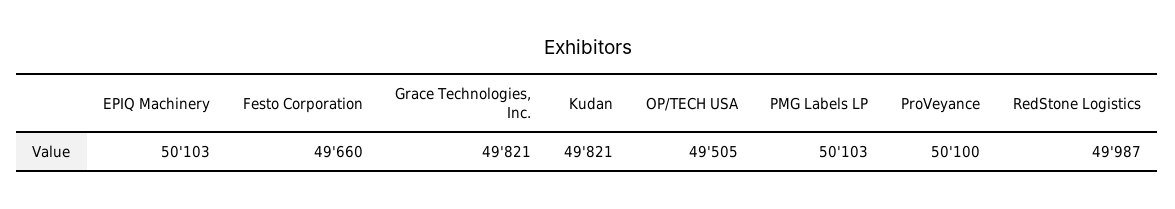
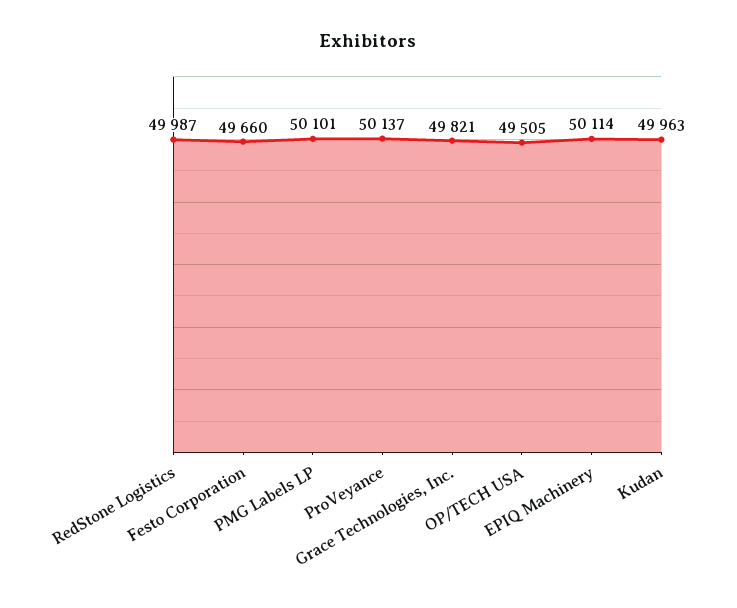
EPIQ Machinery: 50103 -> 50114
Kudan: 49821 -> 49963
PMG Labels LP: 50103 -> 50101
ProVeyance: 50100 -> 50137

